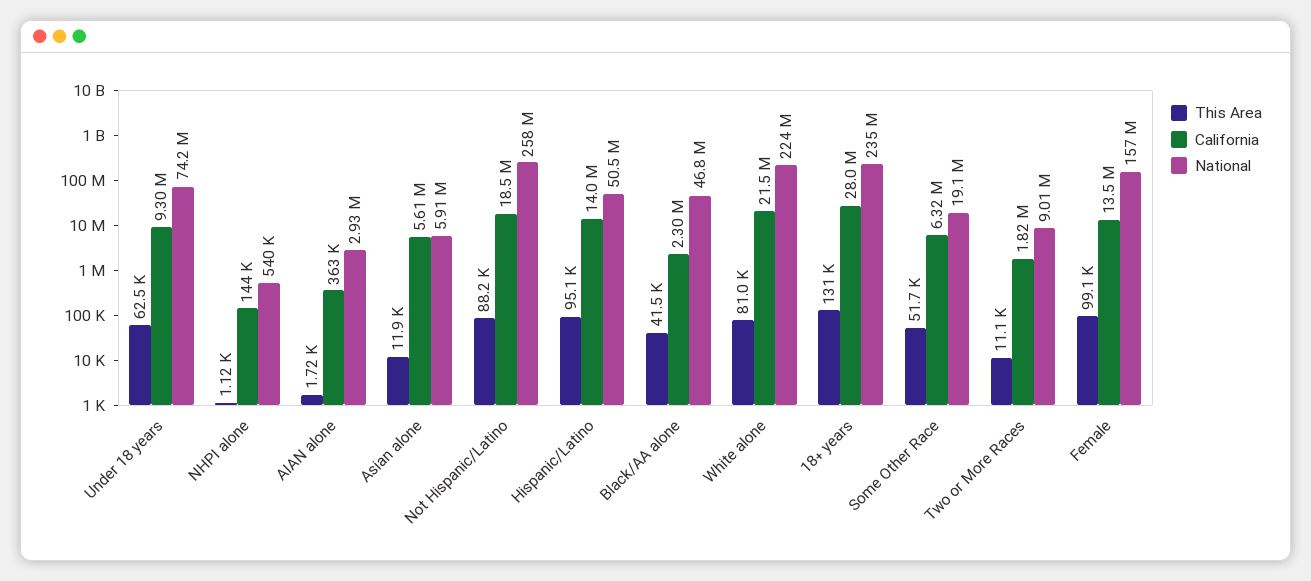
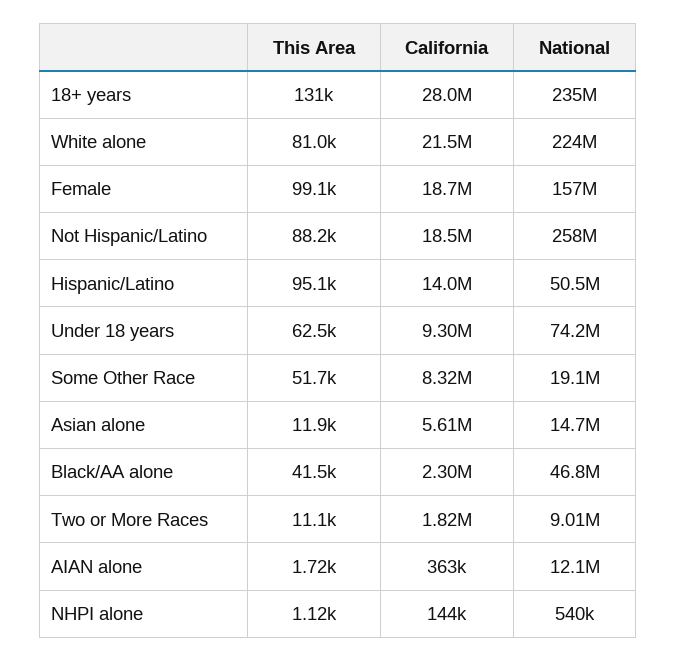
National, AIAN alone: 2930000 -> 12100000
National, Asian alone: 5910000 -> 14700000
California, Some Other Race: 6320000 -> 8320000
California, Female: 13500000 -> 18700000

